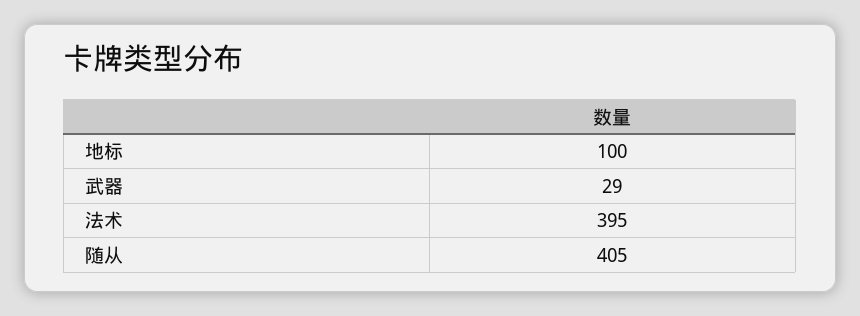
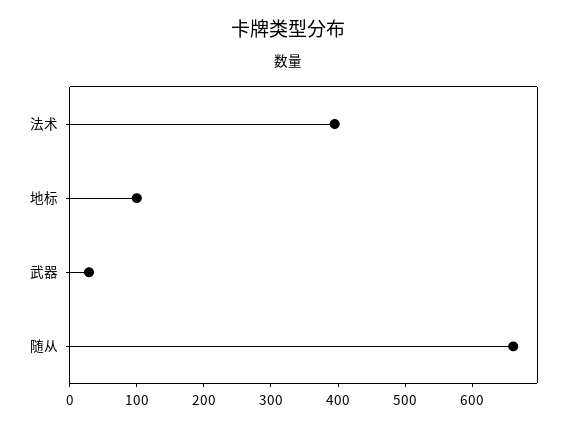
随从: 405 -> 660

